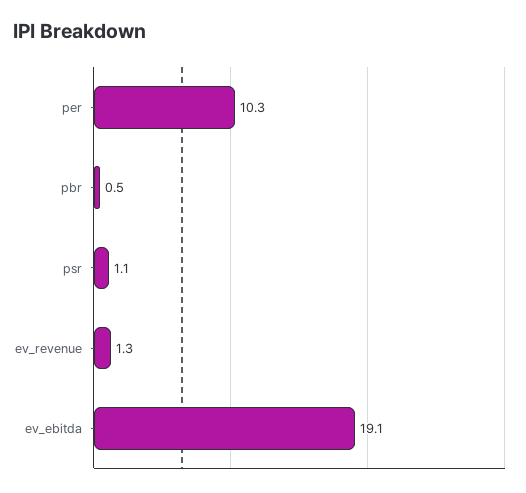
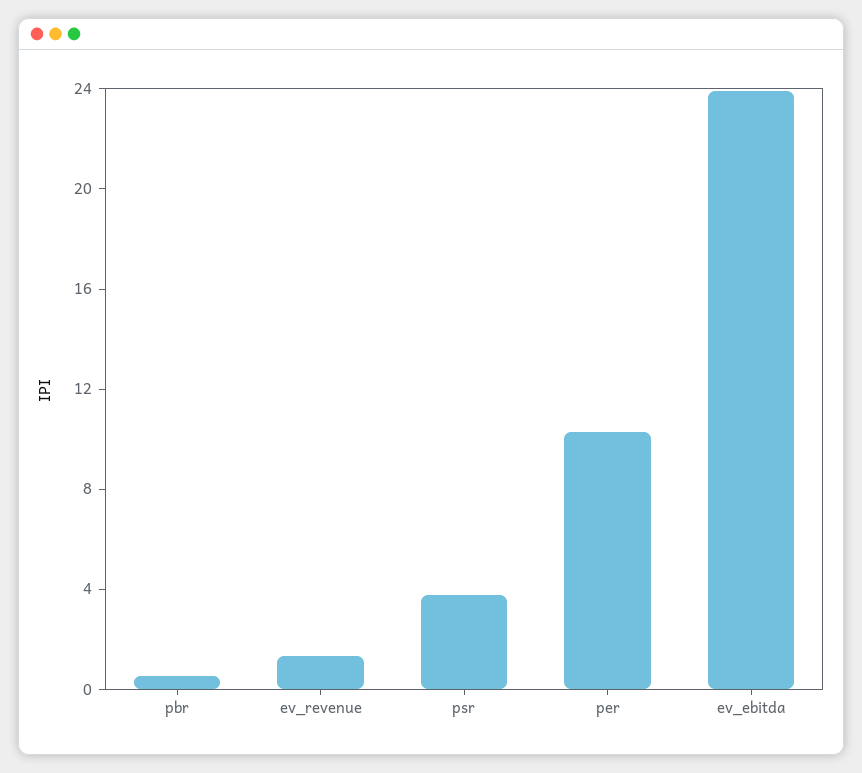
psr: 1.1 -> 4
ev_ebitda: 19.1 -> 24

